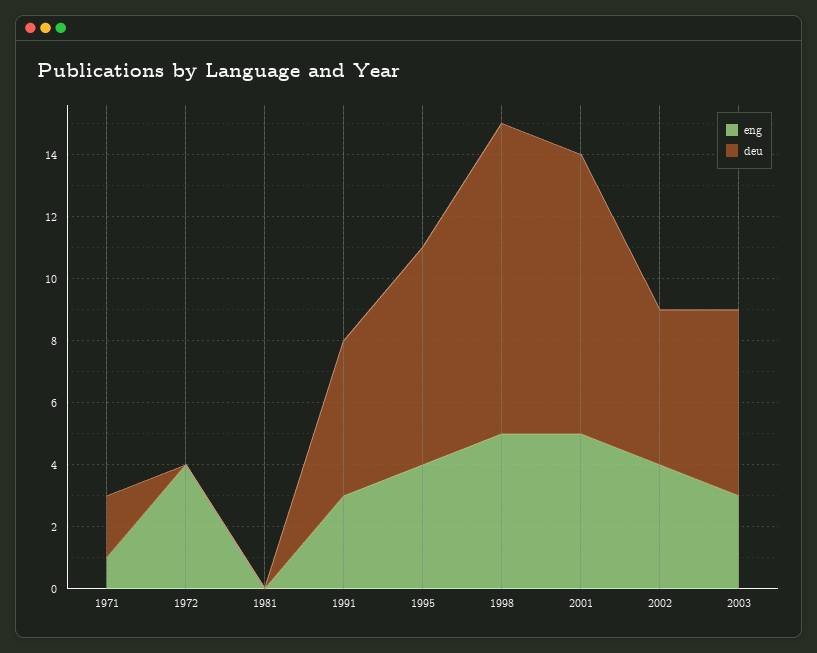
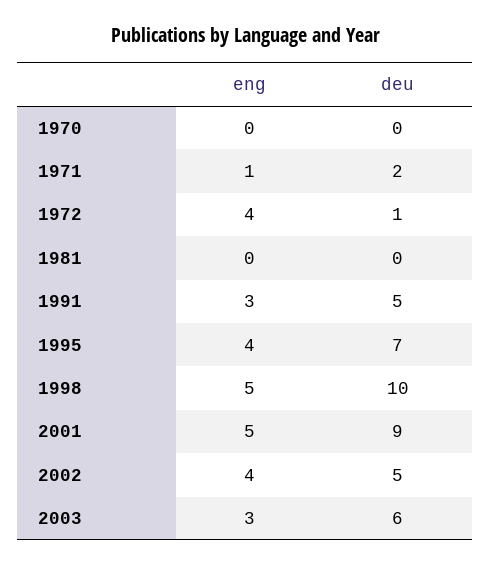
deu, 1972: 0 -> 1
eng, 1970: none -> 0
deu, 1970: none -> 0

